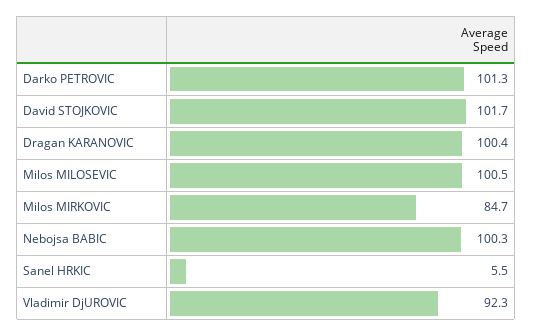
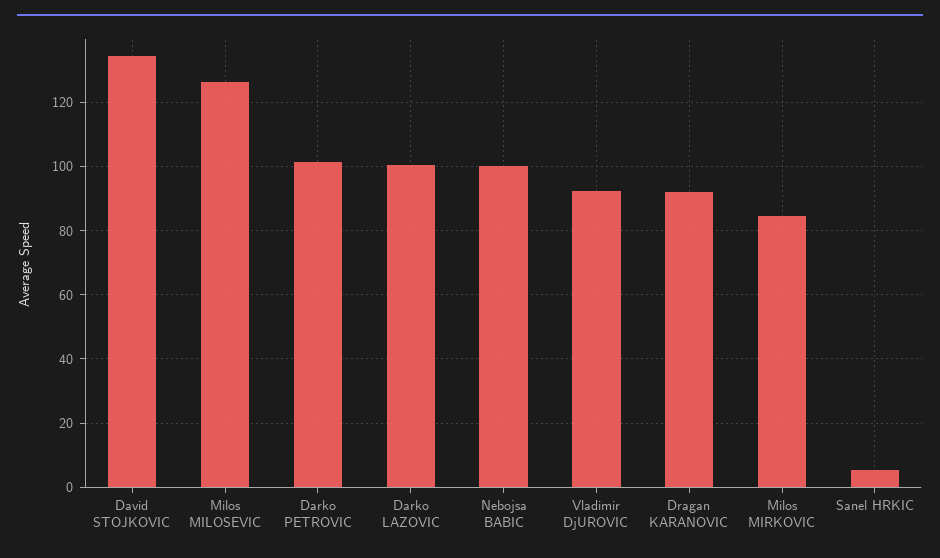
David STOJKOVIC: 101.7 -> 134
Dragan KARANOVIC: 100.4 -> 92
Milos MILOSEVIC: 100.5 -> 126
Darko LAZOVIC: none -> 100

